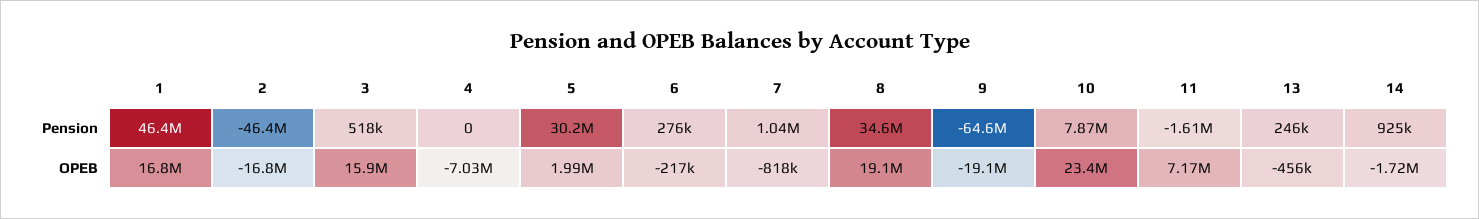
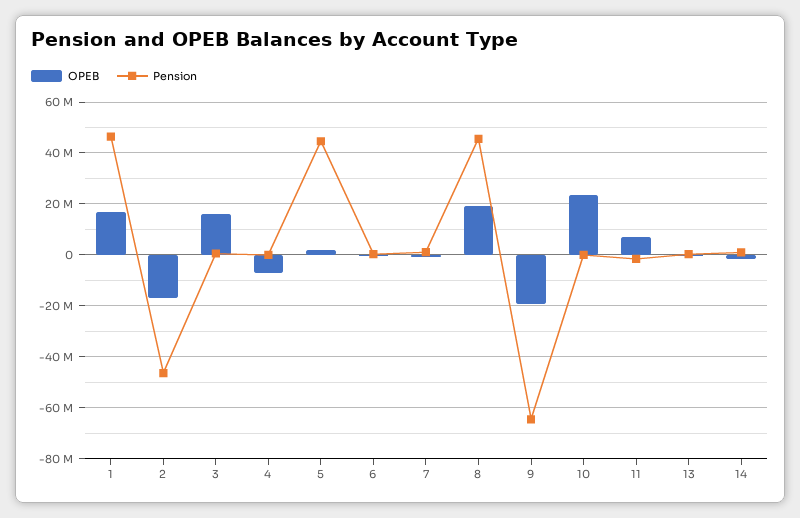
Pension, 5: 30200000 -> 45000000
Pension, 8: 34600000 -> 45000000
Pension, 10: 7870000 -> 0

